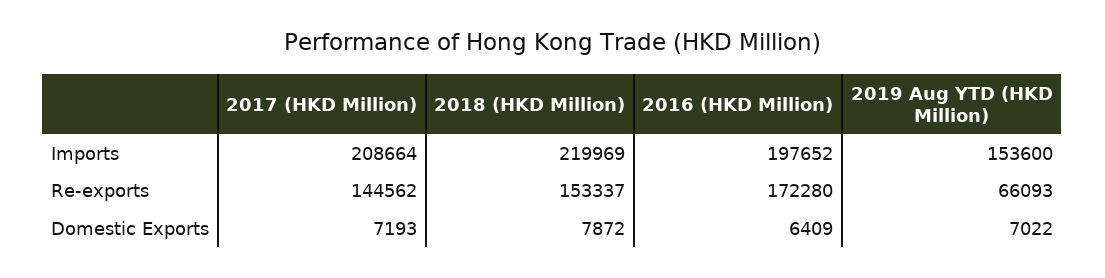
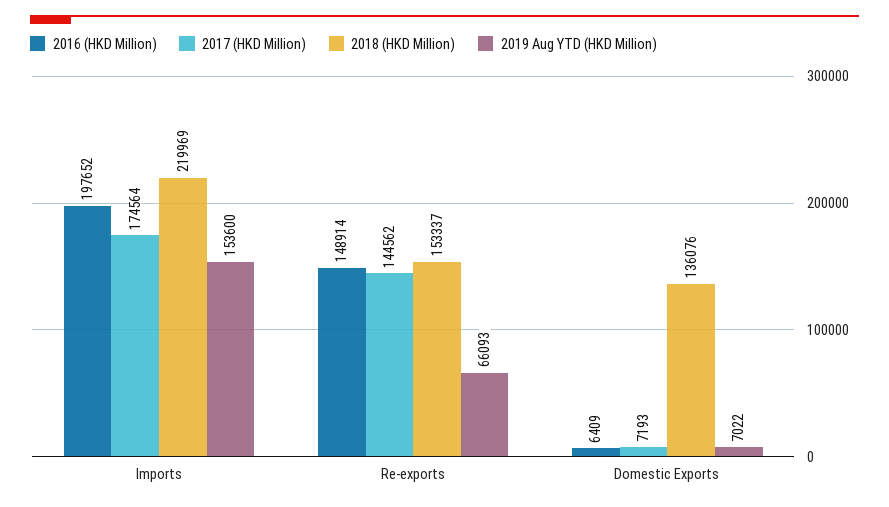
2017 (HKD Million), Imports: 208664 -> 174564
2016 (HKD Million), Re-exports: 172280 -> 148914
2018 (HKD Million), Domestic Exports: 7872 -> 136076

